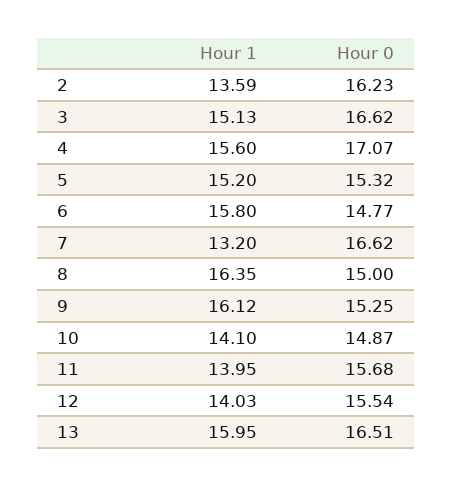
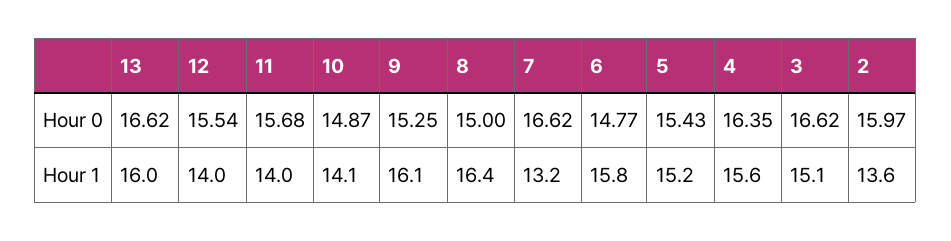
Hour 0, 2: 16.23 -> 15.97
Hour 0, 4: 17.07 -> 16.35
Hour 0, 5: 15.32 -> 15.43
Hour 0, 13: 16.51 -> 16.62

